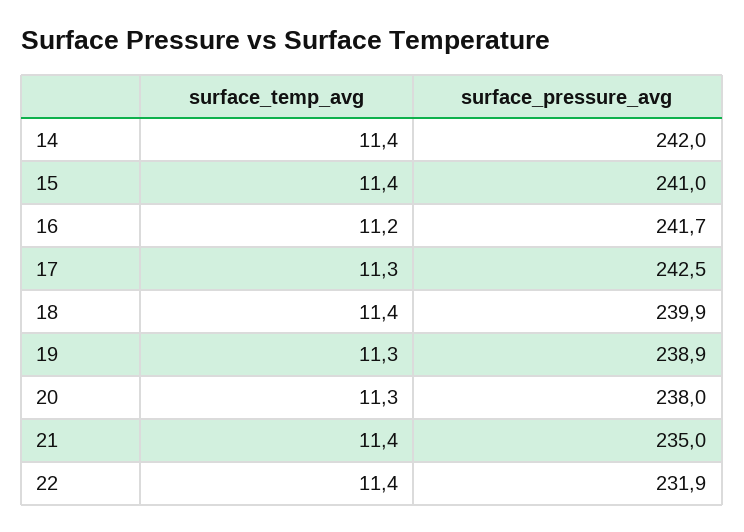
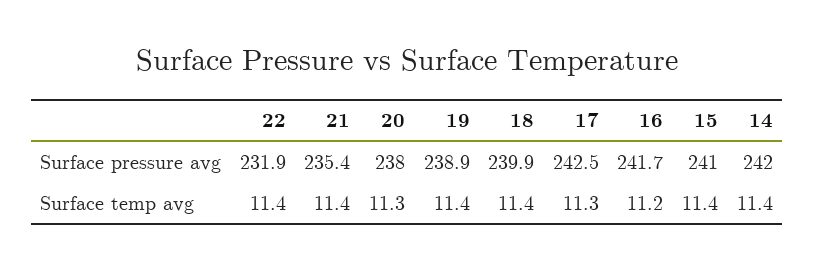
surface_temp_avg, 19: 11.3 -> 11.4
surface_pressure_avg, 21: 235 -> 235.4

